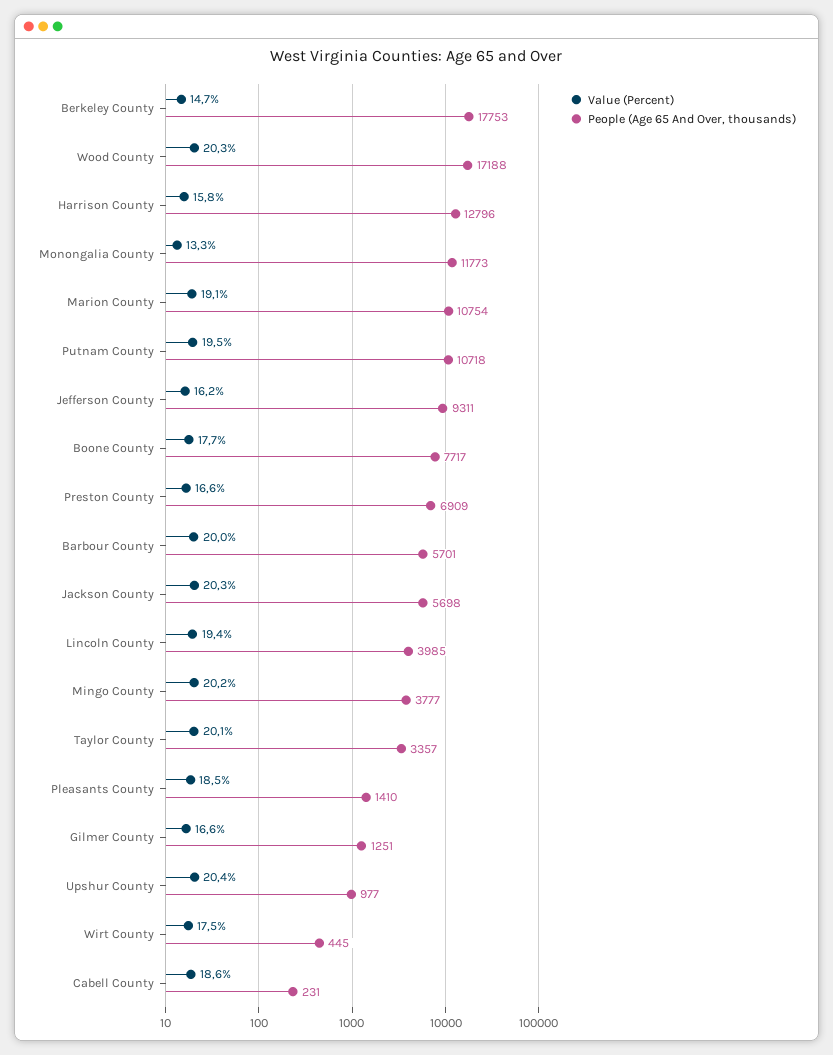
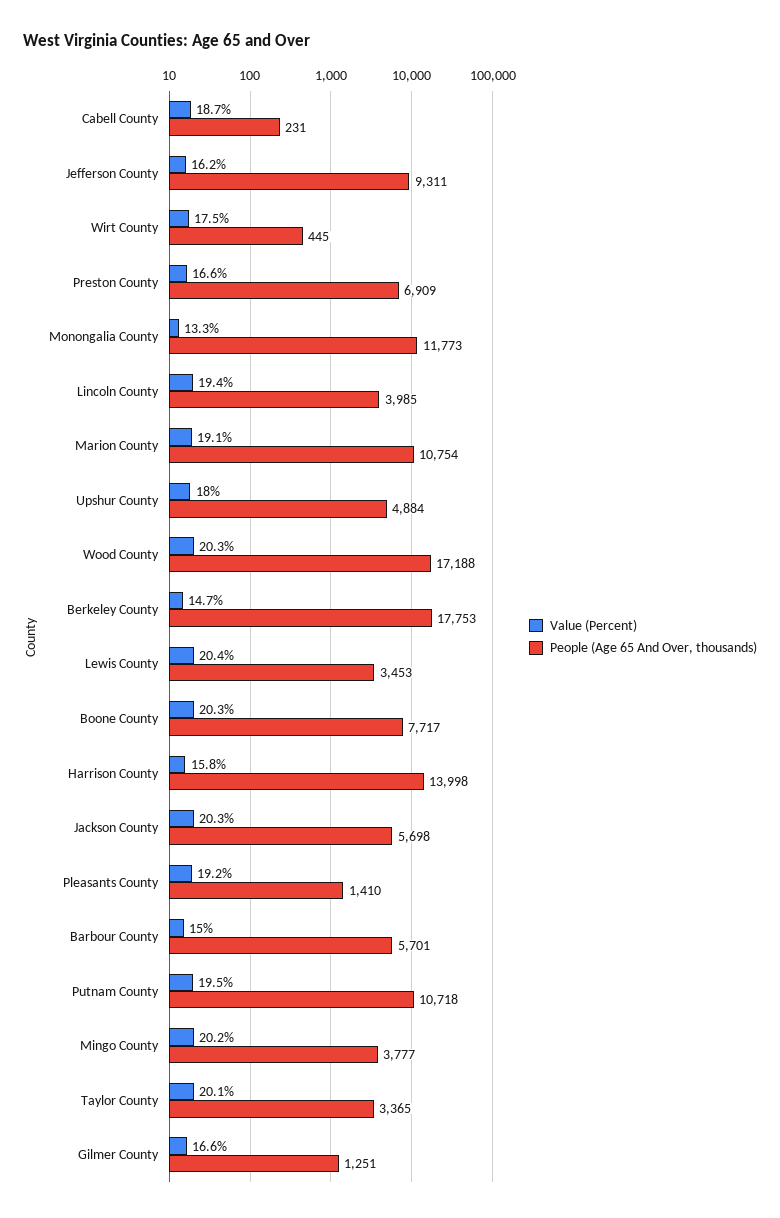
People (Age 65 And Over, thousands), Harrison County: 12796 -> 13998
Value (Percent), Boone County: 17.7 -> 20.3
Value (Percent), Barbour County: 20 -> 15
People (Age 65 And Over, thousands), Taylor County: 3357 -> 3365
Value (Percent), Pleasants County: 18.5 -> 19.2
Value (Percent), Upshur County: 20.4 -> 18
People (Age 65 And Over, thousands), Upshur County: 977 -> 4884
Value (Percent), Cabell County: 18.6 -> 18.7
Value (Percent), Lewis County: none -> 20.4
People (Age 65 And Over, thousands), Lewis County: none -> 3453

